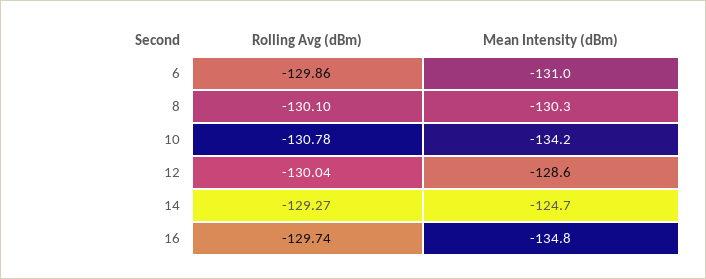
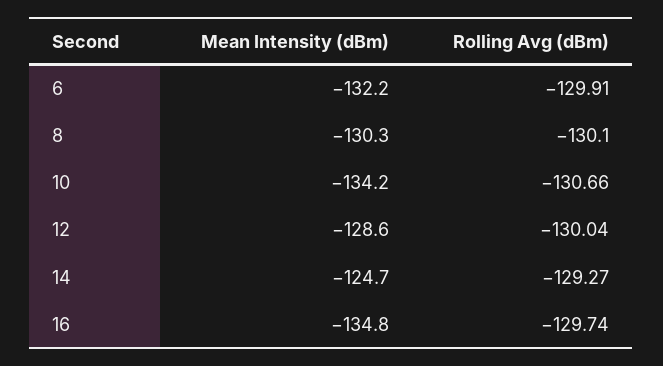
Rolling Avg (dBm), 6: -129.86 -> -129.91
Mean Intensity (dBm), 6: -131 -> -132.2
Rolling Avg (dBm), 10: -130.78 -> -130.66

